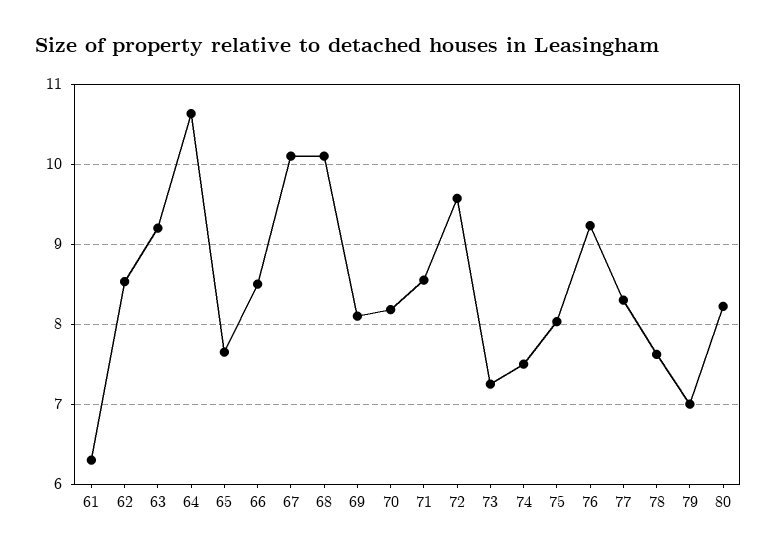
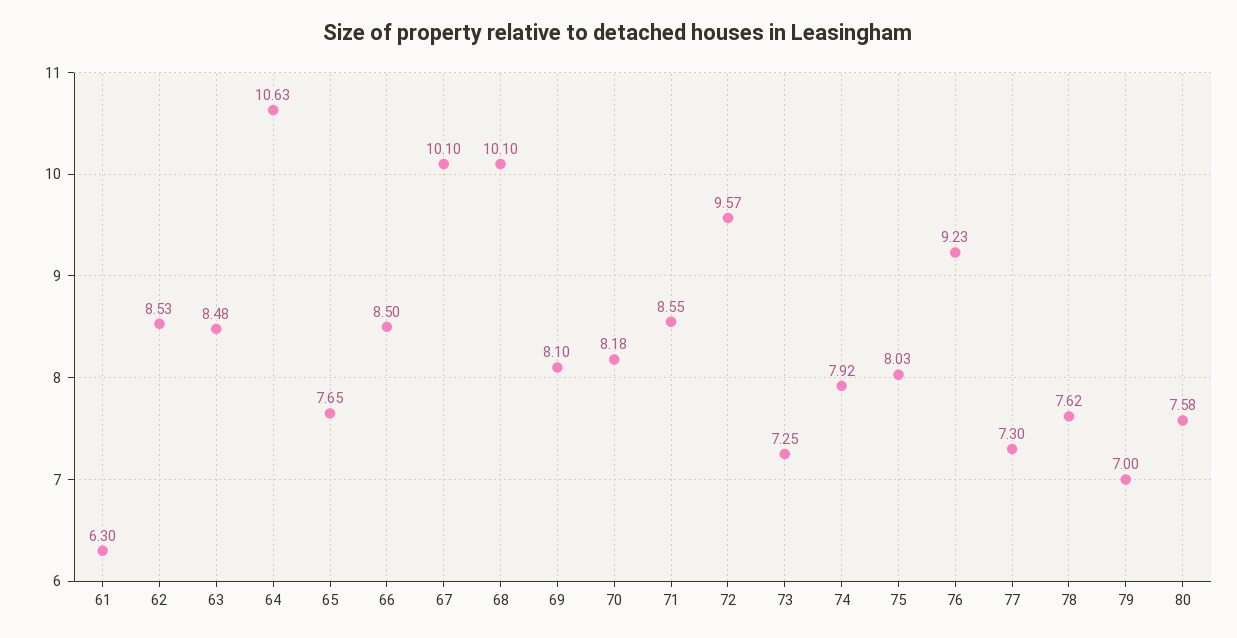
63: 9.2 -> 8.48
74: 7.5 -> 7.92
77: 8.3 -> 7.3
80: 8.2 -> 7.58

